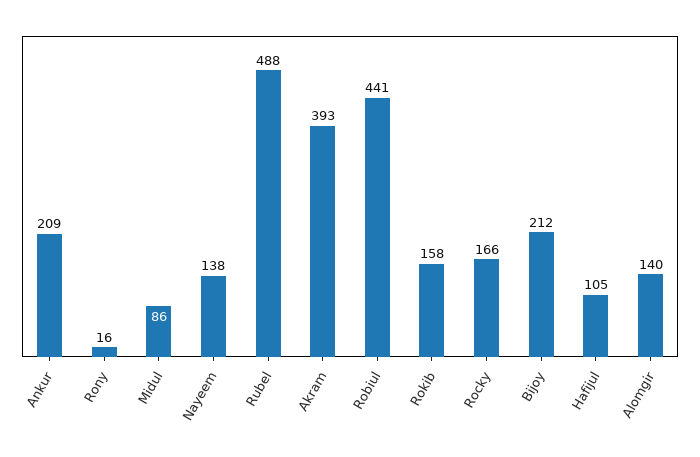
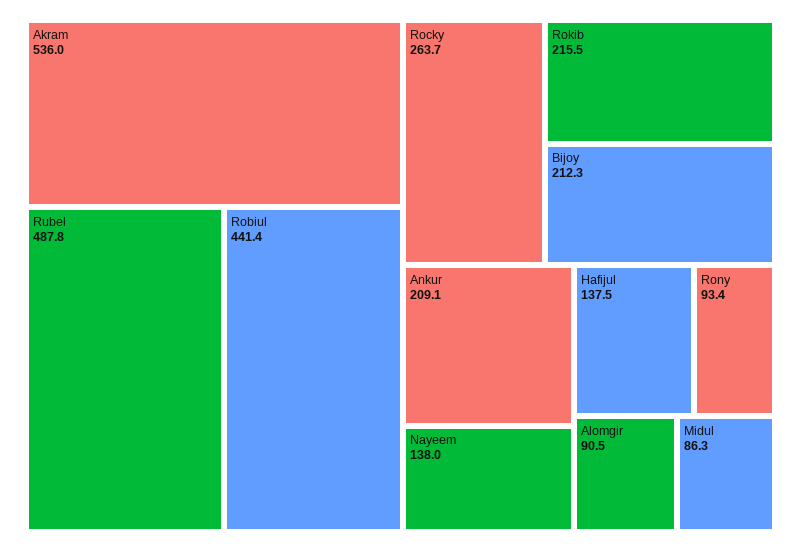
Rony: 16 -> 93.4
Akram: 393 -> 536
Rokib: 158 -> 215.5
Rocky: 166 -> 263.7
Hafijul: 105 -> 137.5
Alomgir: 140 -> 90.5

